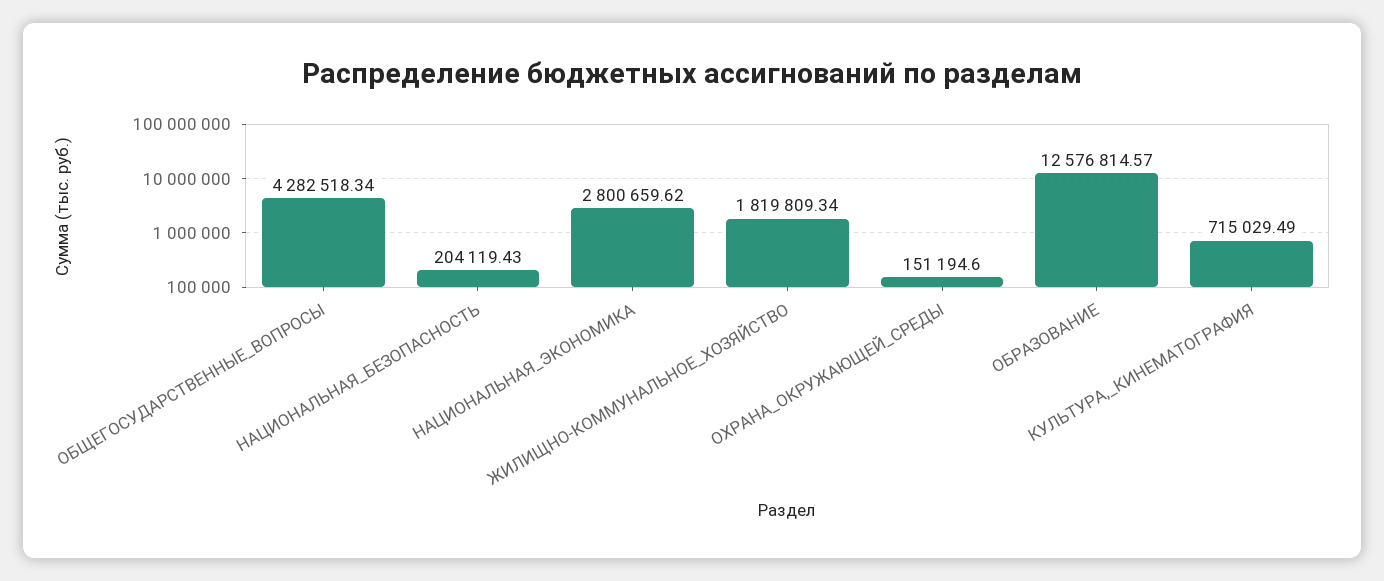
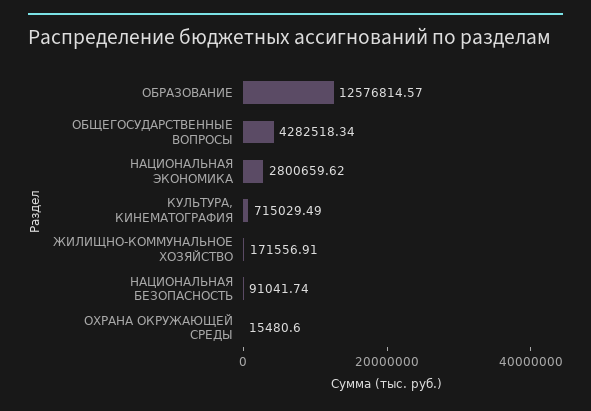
НАЦИОНАЛЬНАЯ_БЕЗОПАСНОСТЬ: 204119.43 -> 91041.74
ЖИЛИЩНО-КОММУНАЛЬНОЕ_ХОЗЯЙСТВО: 1819809.34 -> 171556.91
ОХРАНА_ОКРУЖАЮЩЕЙ_СРЕДЫ: 151194.6 -> 15480.6

